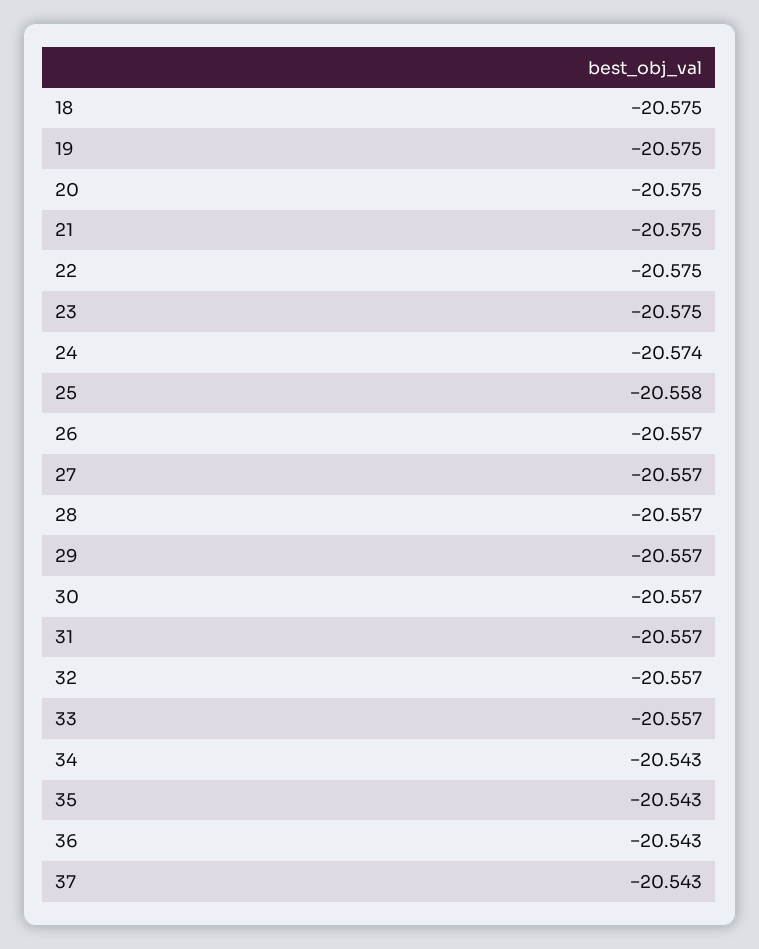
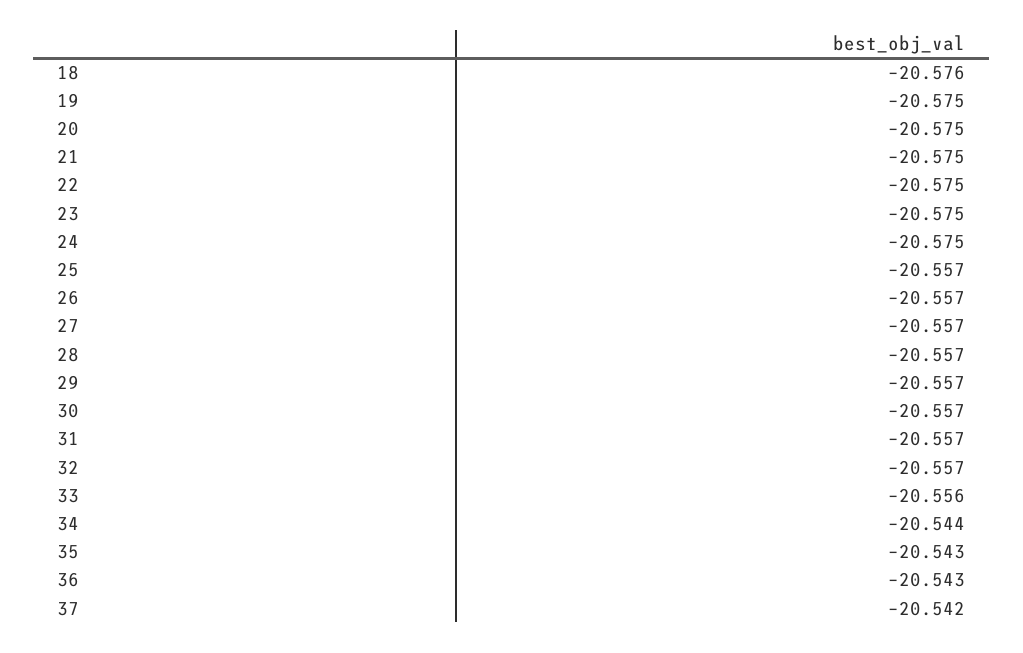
18: -20.575 -> -20.576
24: -20.574 -> -20.575
25: -20.558 -> -20.557
33: -20.557 -> -20.556
34: -20.543 -> -20.544
37: -20.543 -> -20.542

